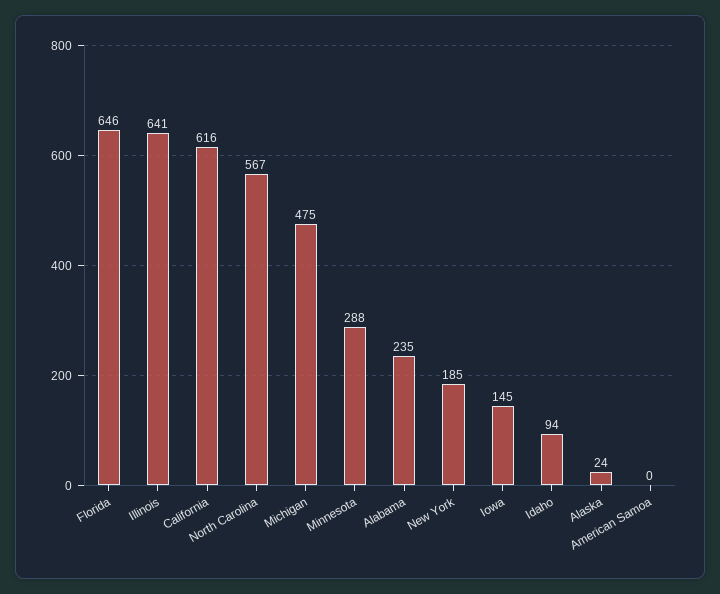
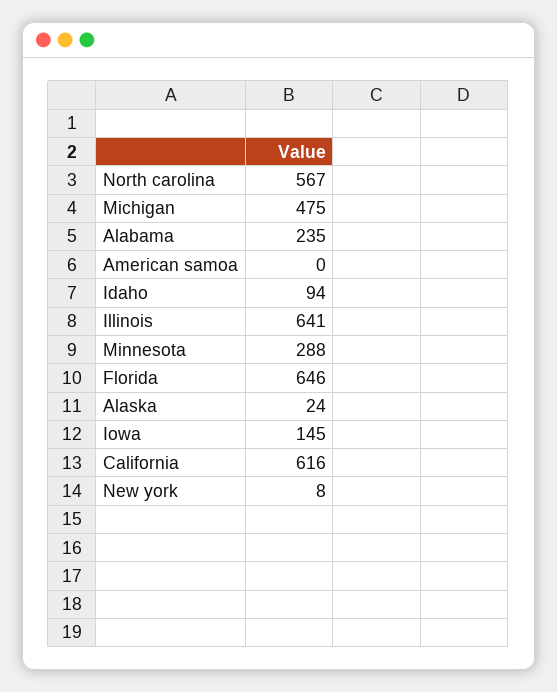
New York: 185 -> 8

